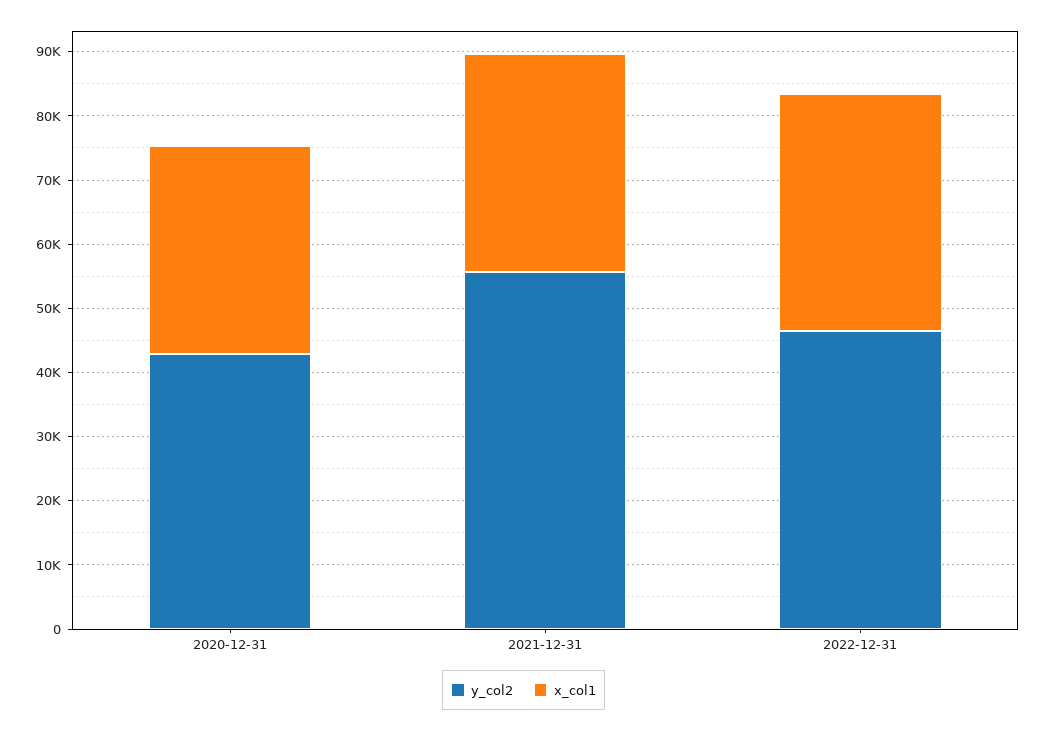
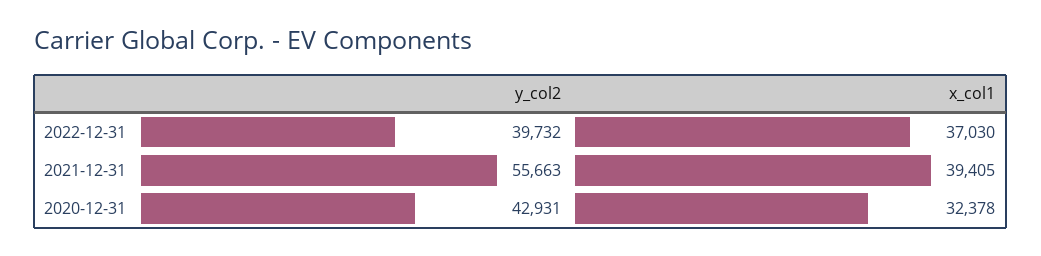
x_col1, 2021-12-31: 34000 -> 39405
y_col2, 2022-12-31: 46000 -> 39732

